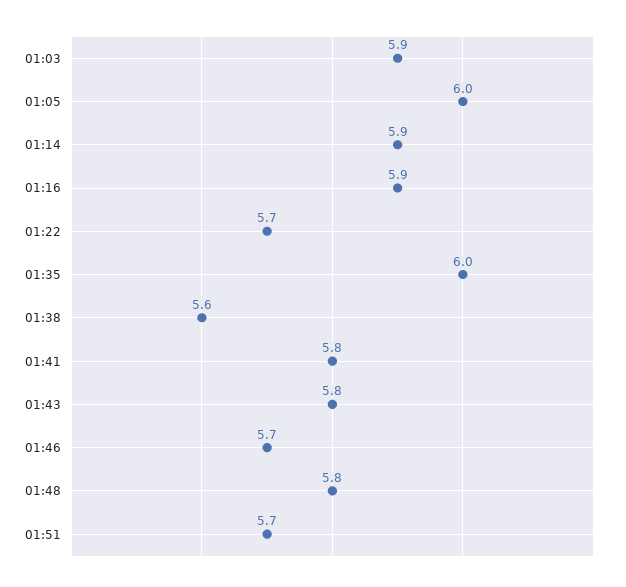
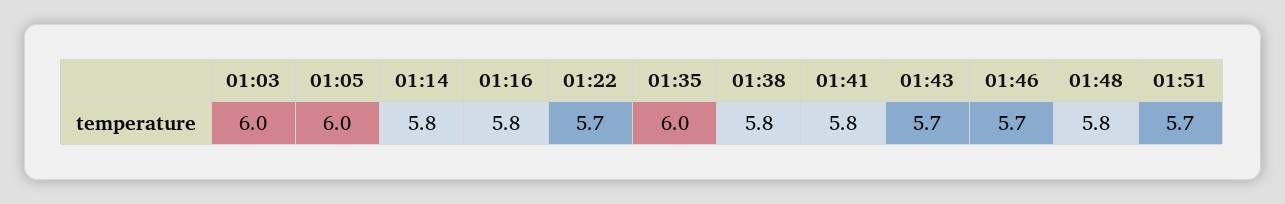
01:03: 5.9 -> 6
01:14: 5.9 -> 5.8
01:16: 5.9 -> 5.8
01:38: 5.6 -> 5.8
01:43: 5.8 -> 5.7

